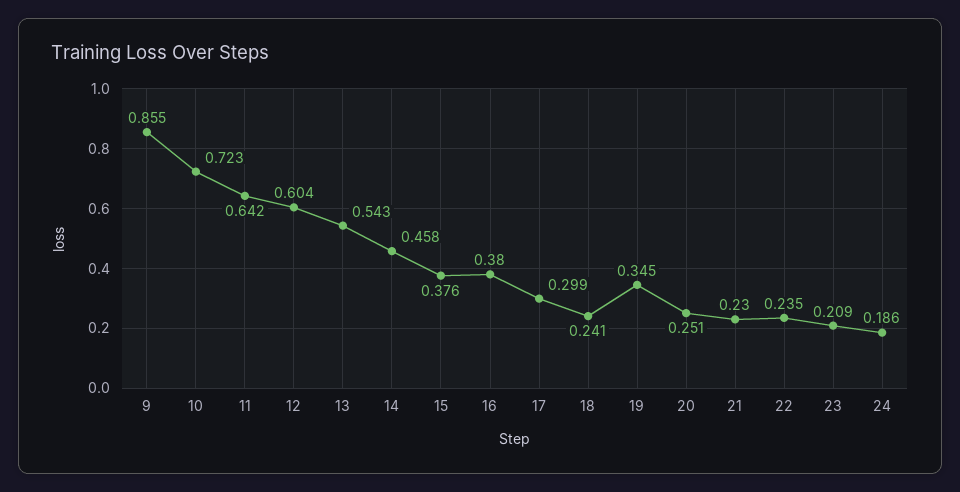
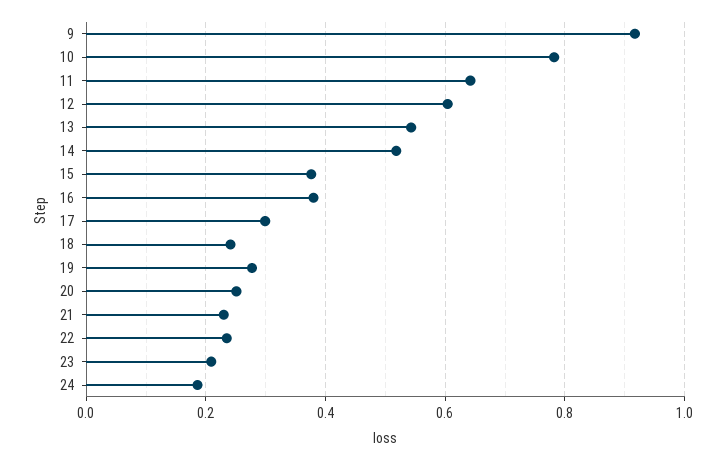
9: 0.855 -> 0.92
10: 0.723 -> 0.78
14: 0.458 -> 0.52
19: 0.345 -> 0.28

